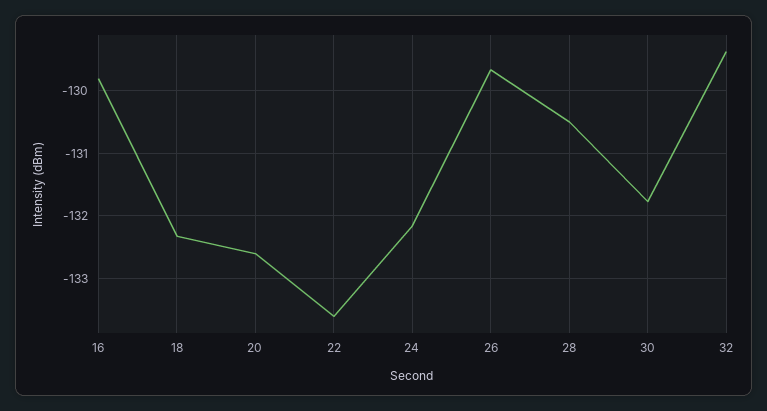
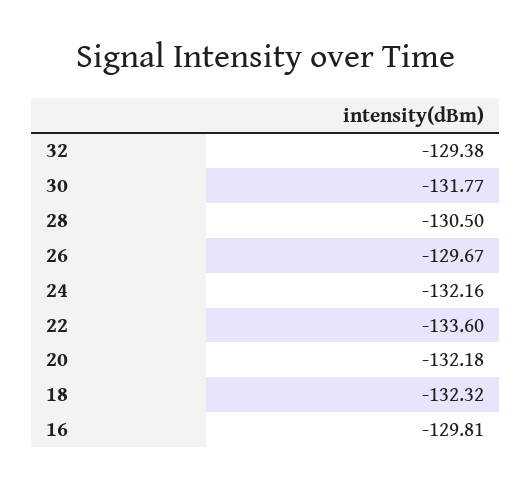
20: -132.6 -> -132.18

